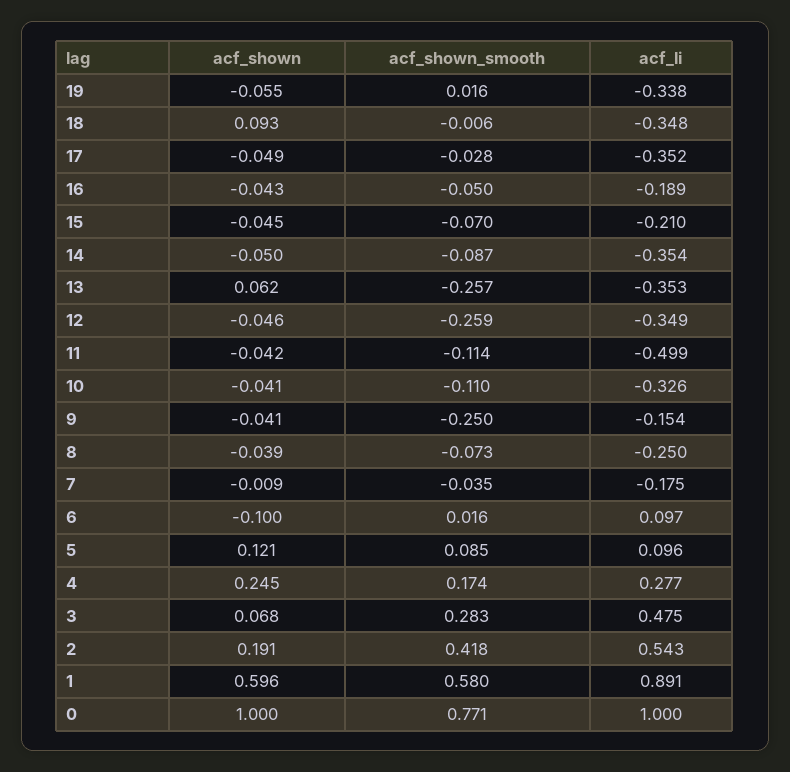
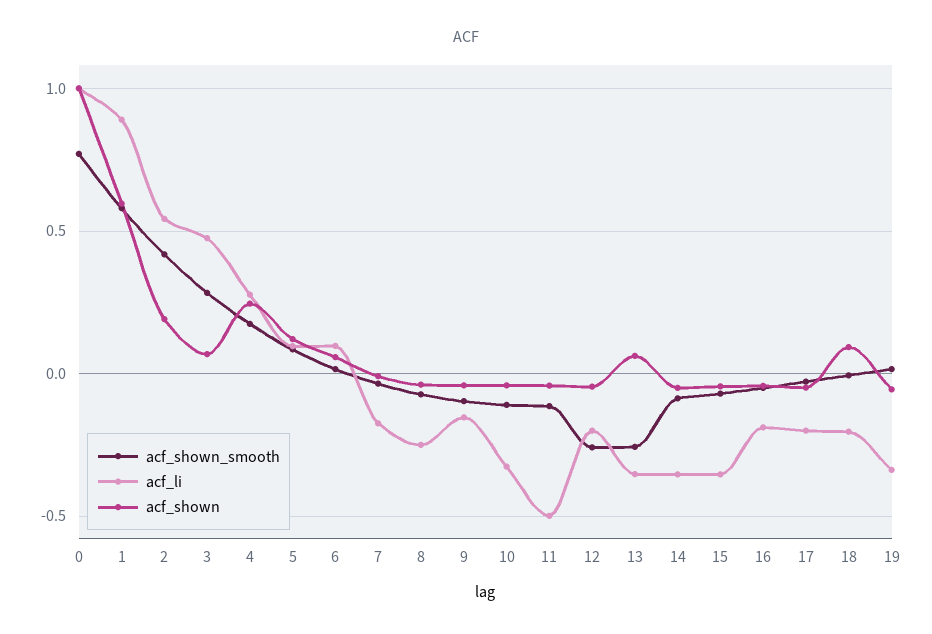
acf_li, 18: -0.348 -> -0.2
acf_li, 17: -0.352 -> -0.2
acf_li, 15: -0.21 -> -0.35
acf_li, 12: -0.349 -> -0.2
acf_shown_smooth, 9: -0.25 -> -0.1
acf_shown, 6: -0.1 -> 0.05

